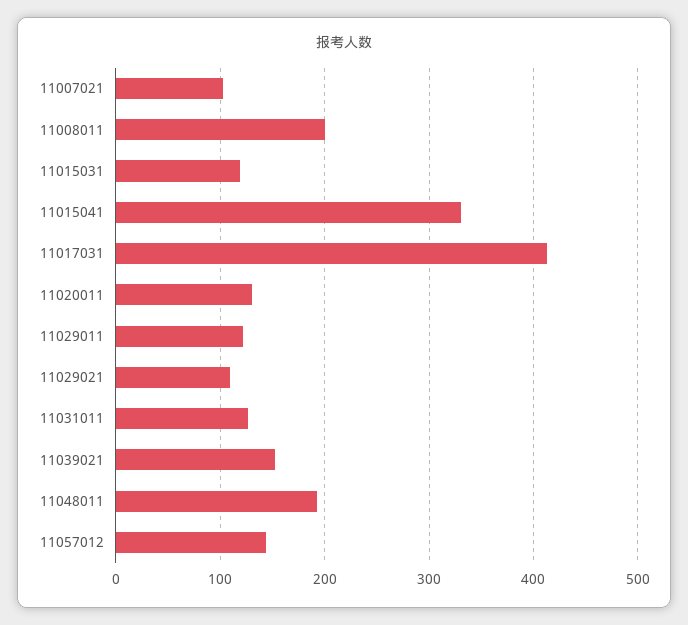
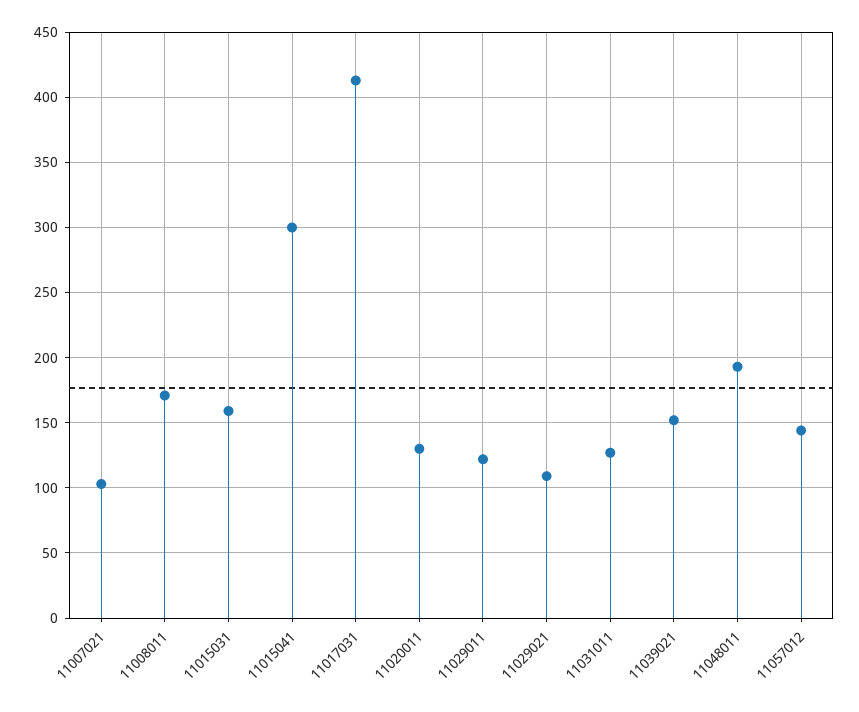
11008011: 200 -> 170
11015031: 120 -> 160
11015041: 330 -> 300

